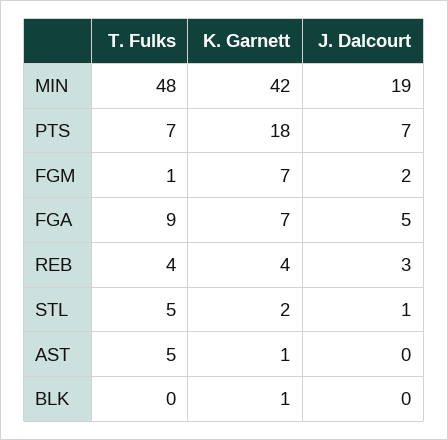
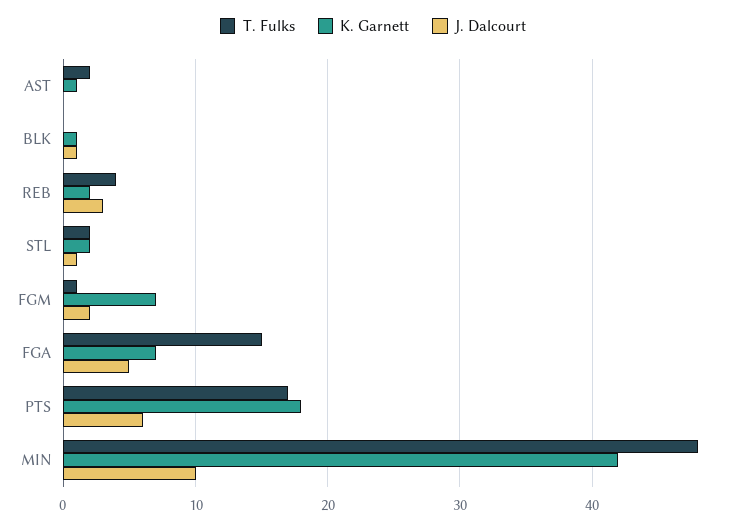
J. Dalcourt, MIN: 19 -> 10
T. Fulks, PTS: 7 -> 17
J. Dalcourt, PTS: 7 -> 6
T. Fulks, FGA: 9 -> 15
K. Garnett, REB: 4 -> 2
T. Fulks, STL: 5 -> 2
T. Fulks, AST: 5 -> 2
J. Dalcourt, BLK: 0 -> 1

